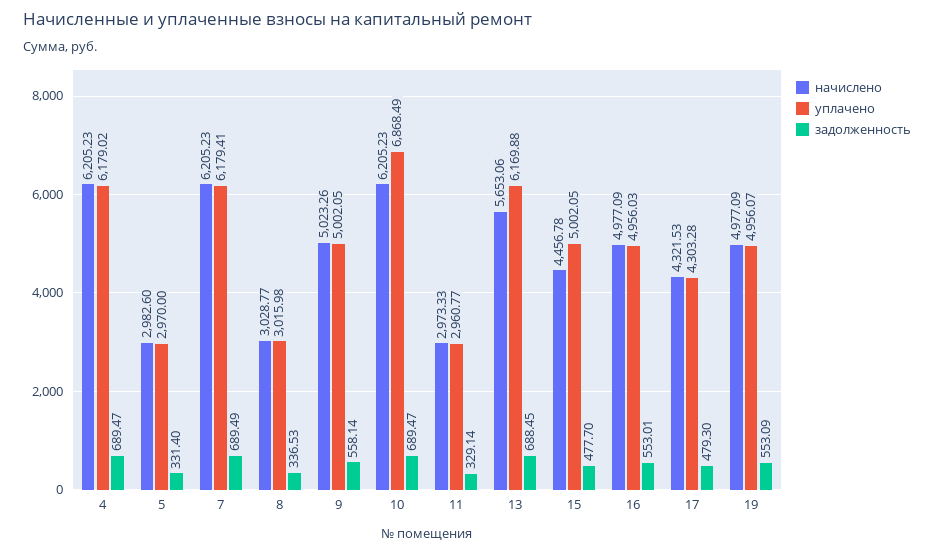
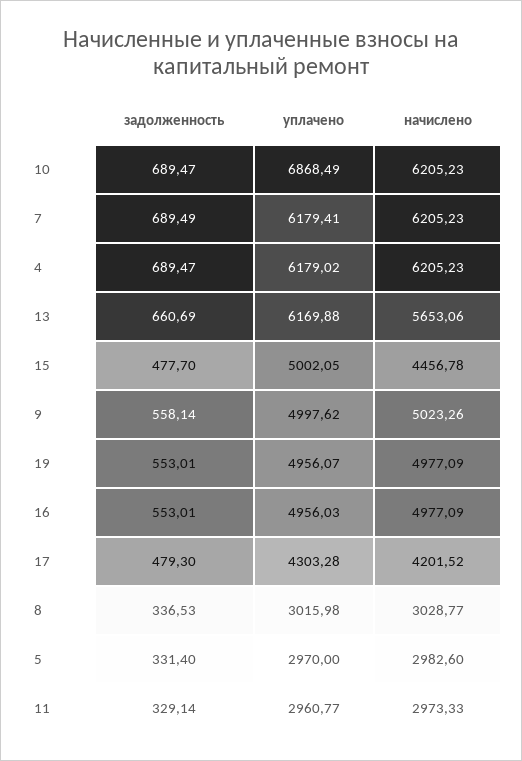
уплачено, 9: 5002.05 -> 4997.62
задолженность, 13: 688.45 -> 660.69
начислено, 17: 4321.53 -> 4201.52
задолженность, 19: 553.09 -> 553.01

